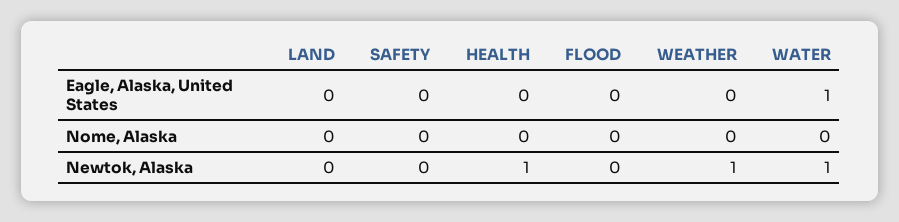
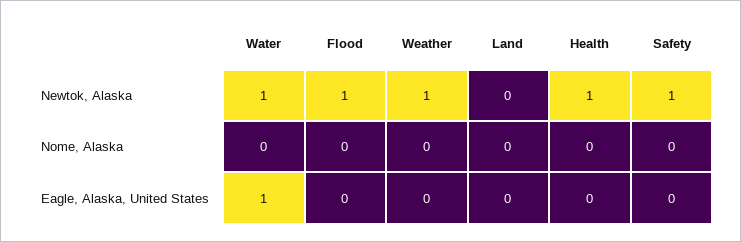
SAFETY, Newtok, Alaska: 0 -> 1
FLOOD, Newtok, Alaska: 0 -> 1

